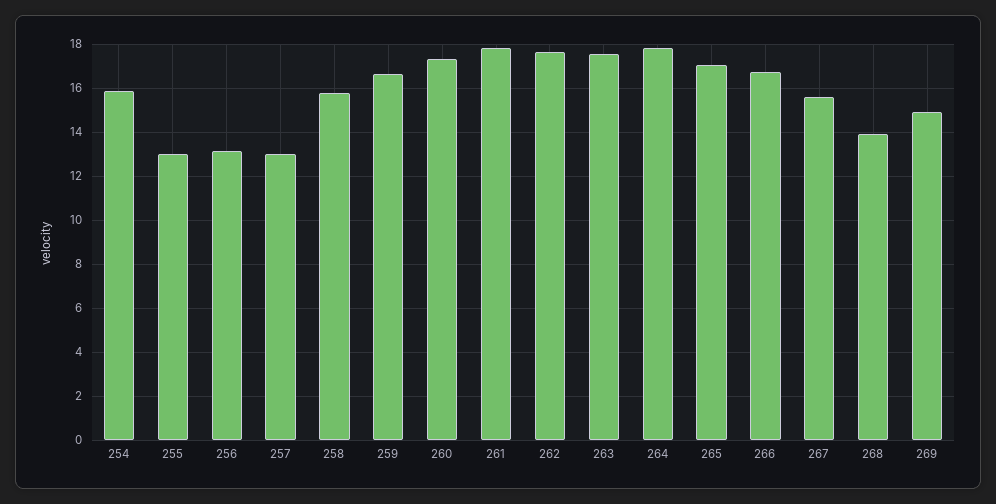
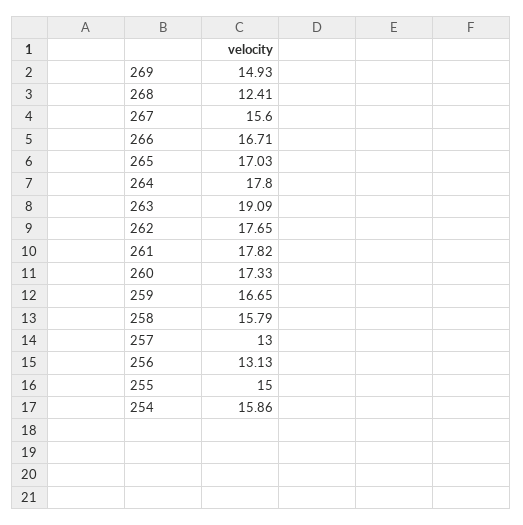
255: 13 -> 15
263: 17.5 -> 19.09
268: 14 -> 12.41

